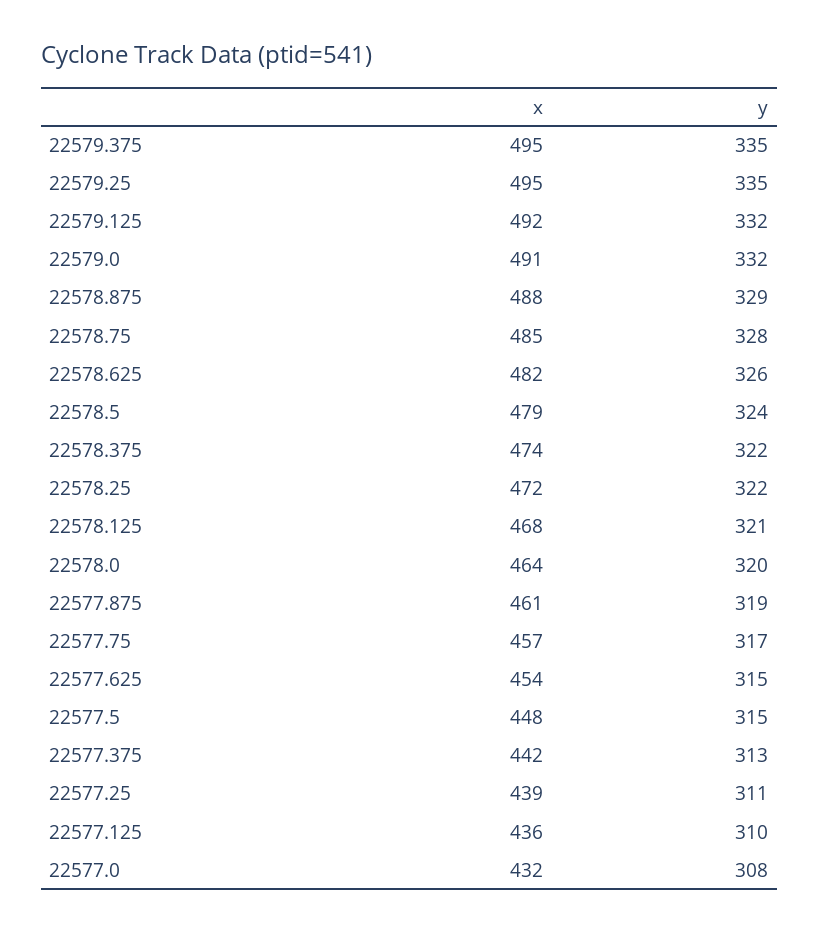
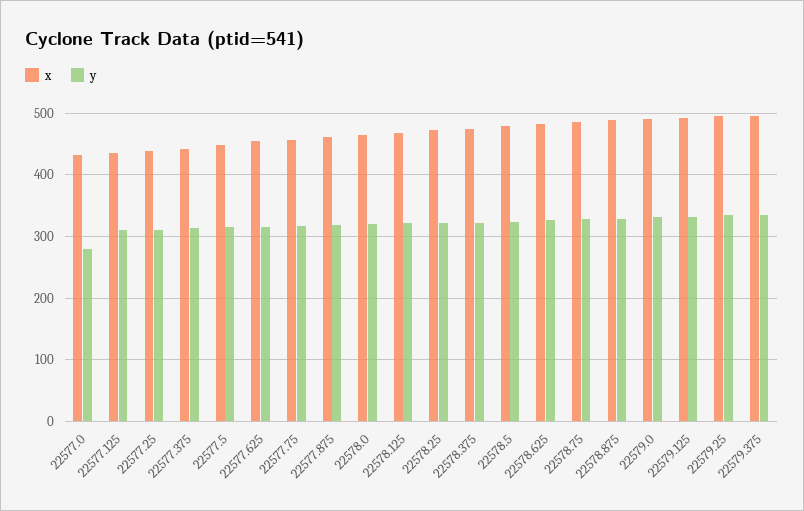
y, 22577.0: 308 -> 280

